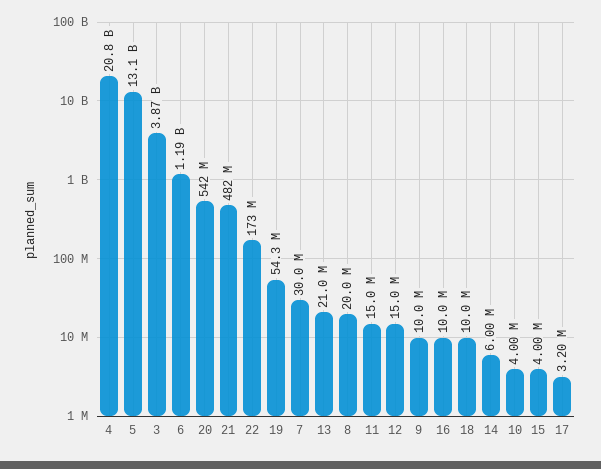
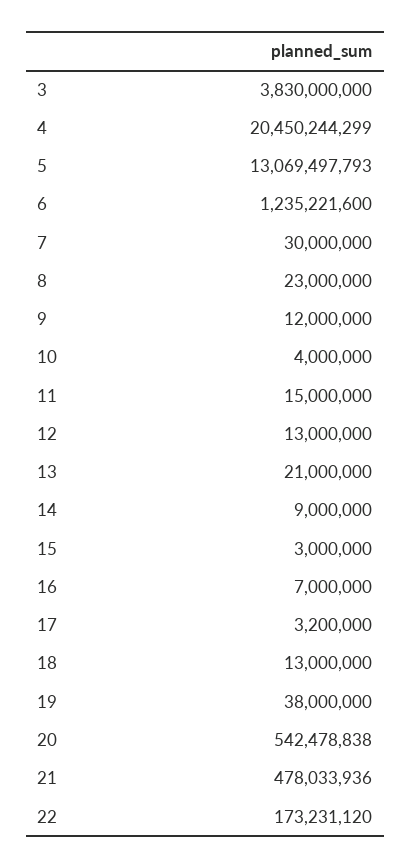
4: 20800000000 -> 20450244299
3: 3870000000 -> 3830000000
6: 1190000000 -> 1235221600
21: 482000000 -> 478033936
19: 54300000 -> 38000000
8: 20000000 -> 23000000
12: 15000000 -> 13000000
9: 10000000 -> 12000000
16: 10000000 -> 7000000
18: 10000000 -> 13000000
14: 6000000 -> 9000000
15: 4000000 -> 3000000

